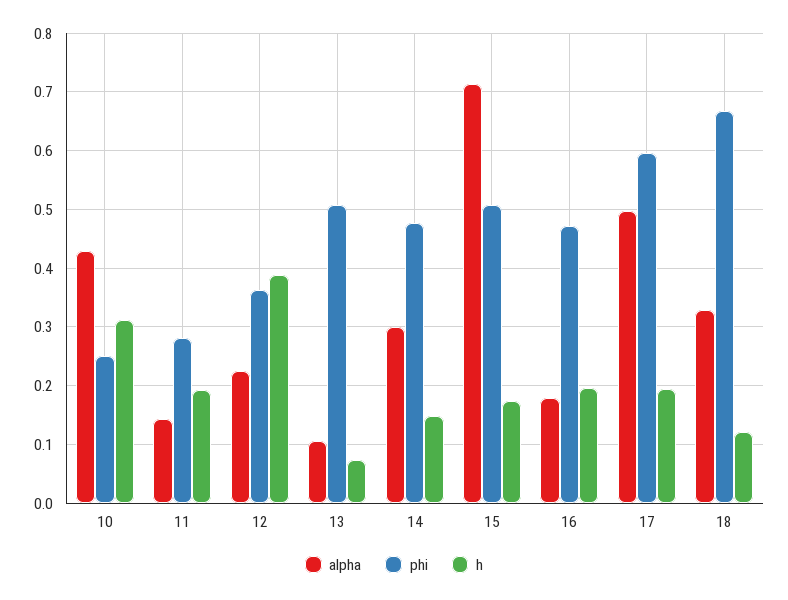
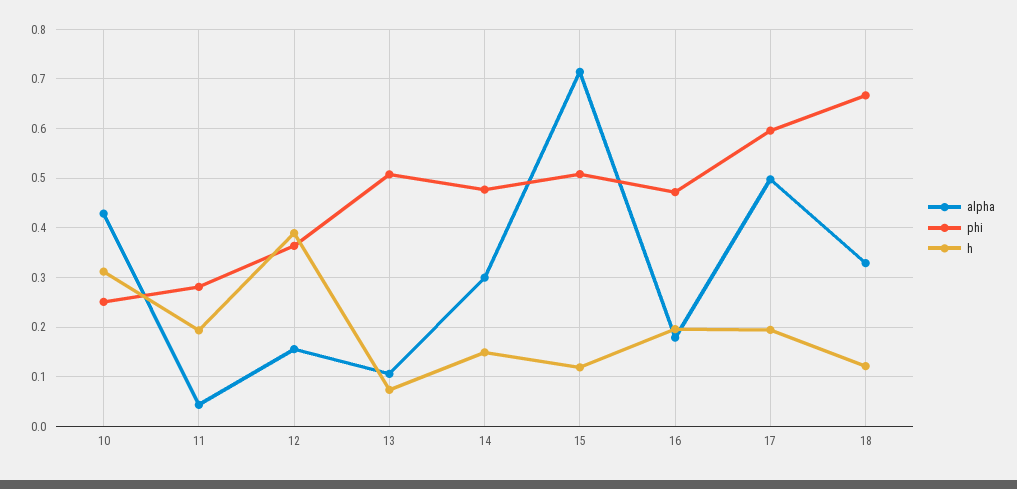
alpha, 11: 0.14 -> 0.04
alpha, 12: 0.22 -> 0.16
h, 15: 0.18 -> 0.12

